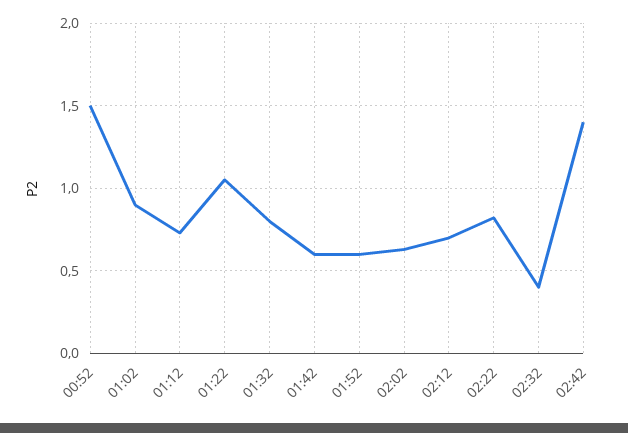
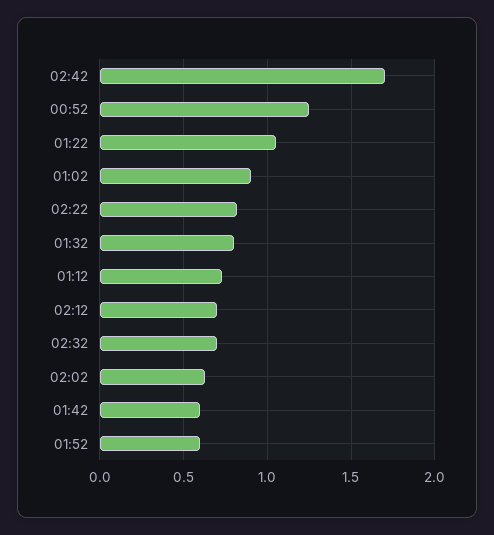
00:52: 1.5 -> 1.25
02:32: 0.4 -> 0.7
02:42: 1.4 -> 1.7

